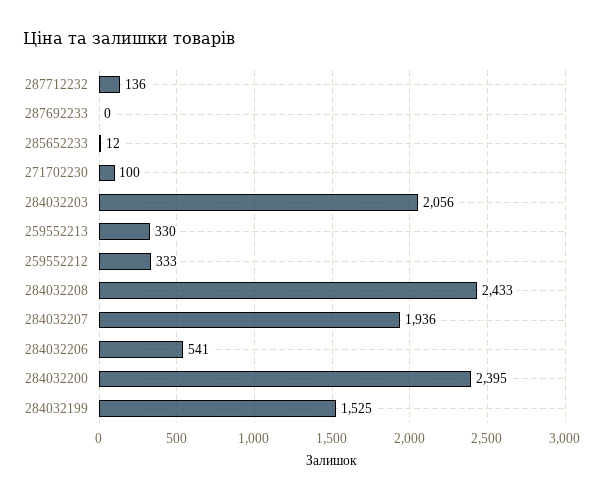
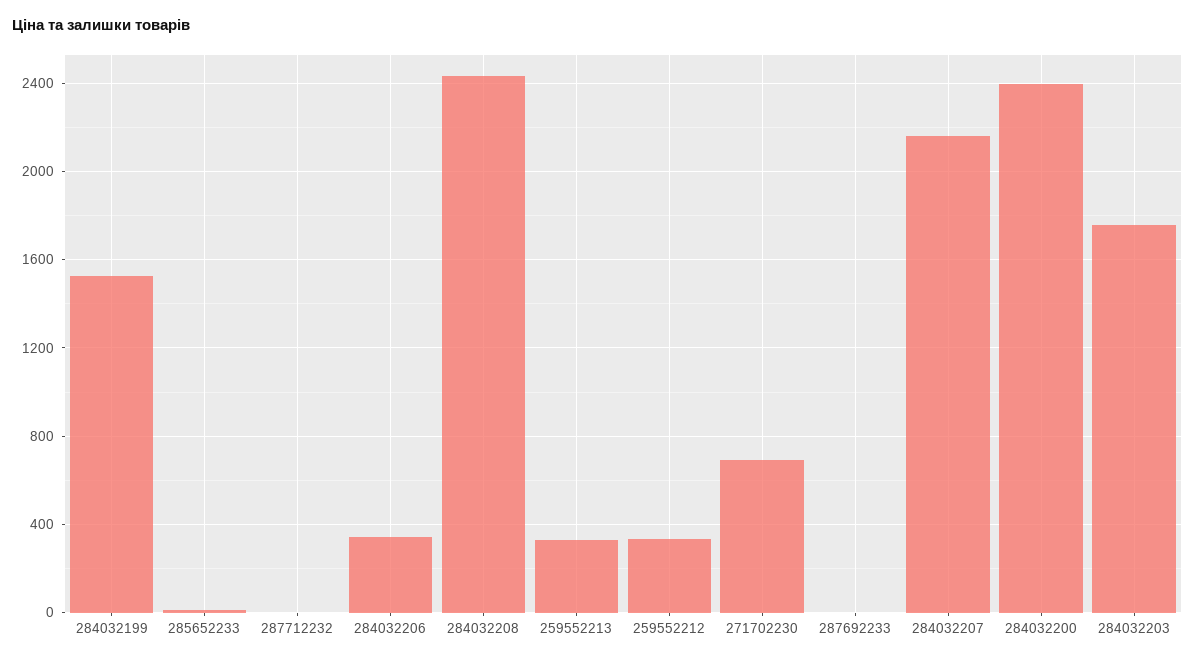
287712232: 136 -> 0
271702230: 100 -> 700
284032203: 2056 -> 1750
284032207: 1936 -> 2150
284032206: 541 -> 350

